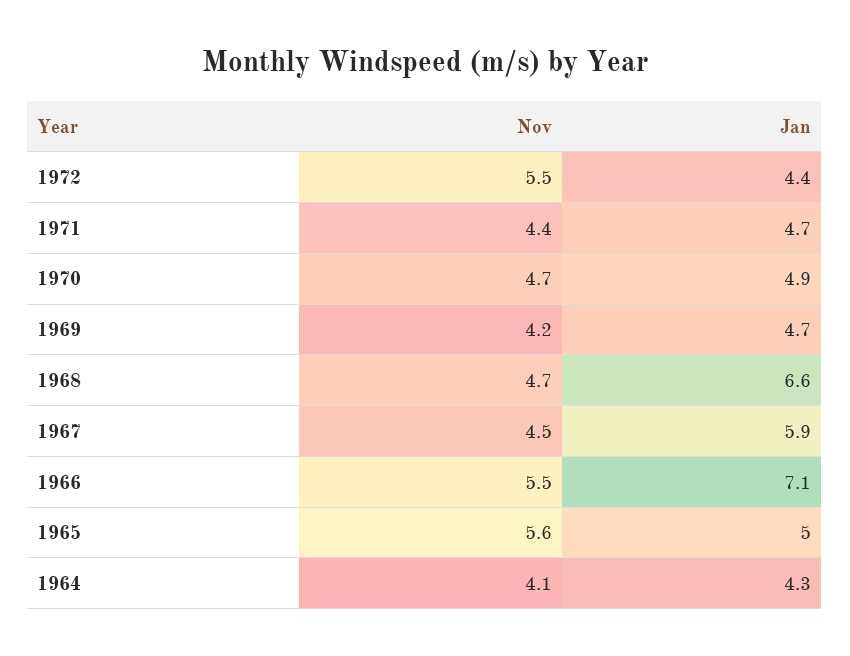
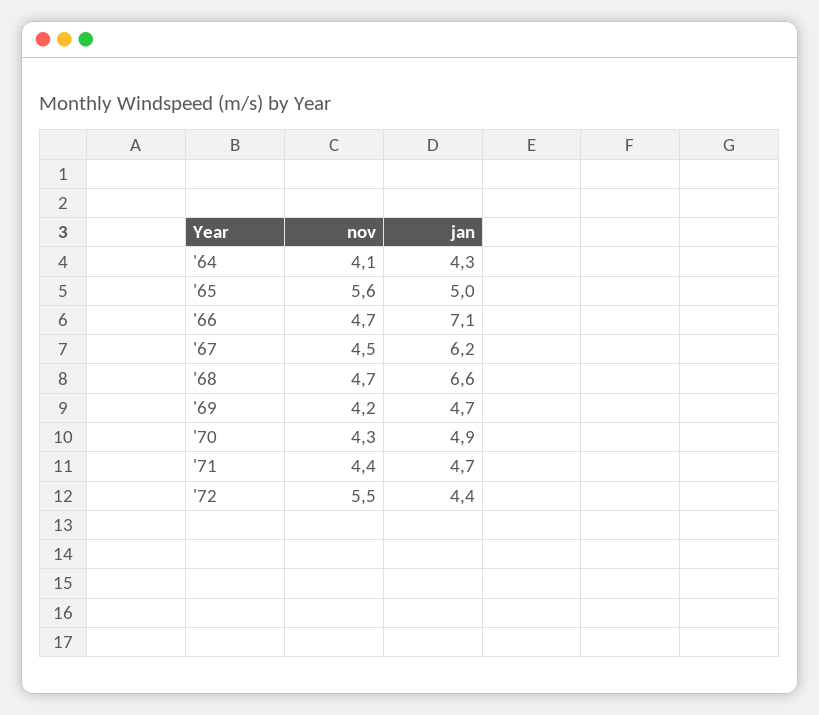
Nov, 1970: 4.7 -> 4.3
Jan, 1967: 5.9 -> 6.2
Nov, 1966: 5.5 -> 4.7

